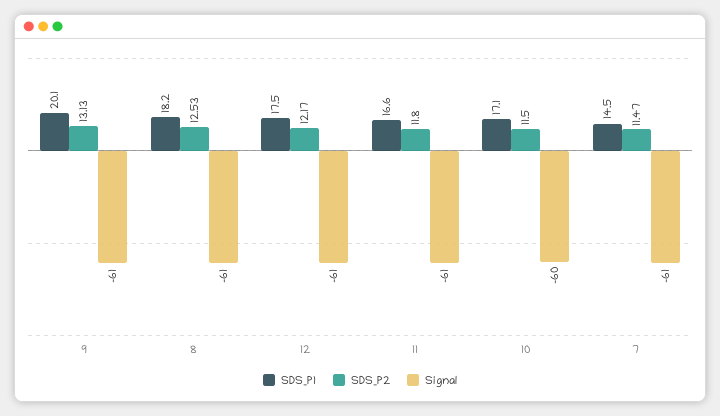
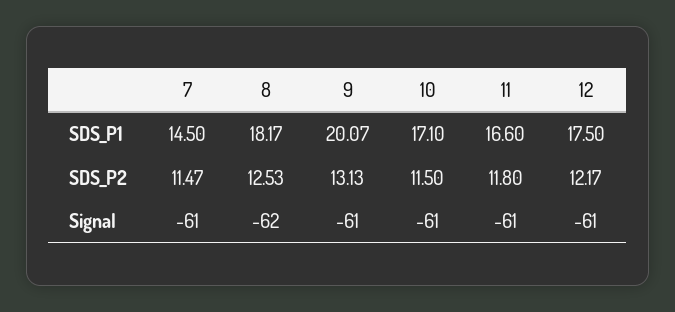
Signal, 8: -61 -> -62
Signal, 10: -60 -> -61

